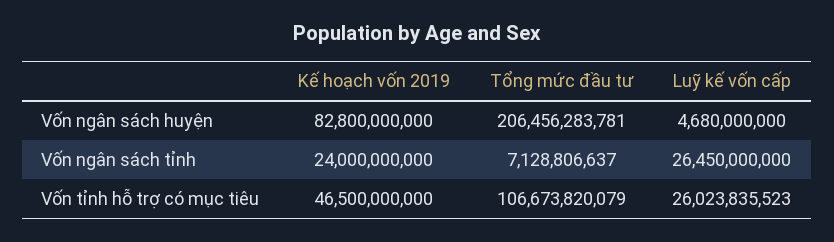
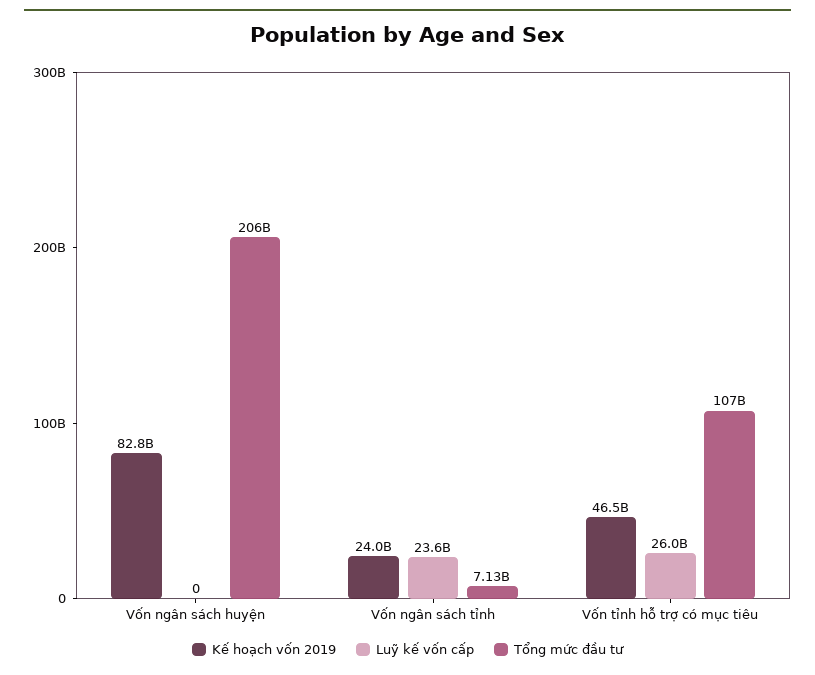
Luỹ kế vốn cấp, Vốn ngân sách huyện: 4680000000 -> 0
Luỹ kế vốn cấp, Vốn ngân sách tỉnh: 26450000000 -> 23600000000

